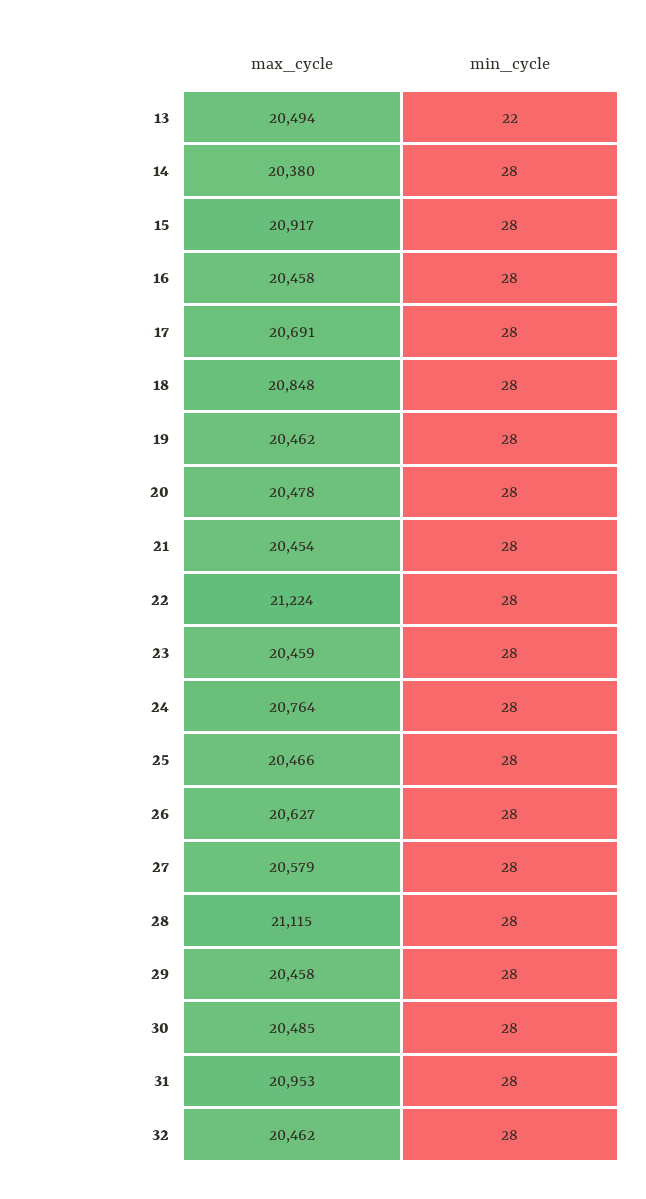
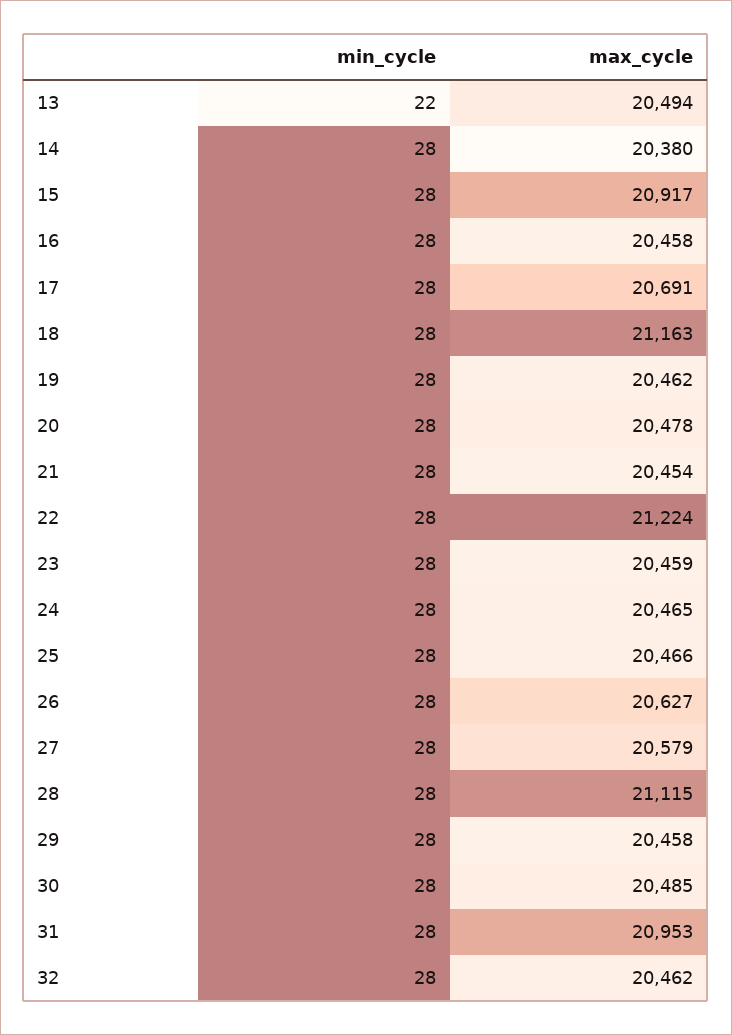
max_cycle, 18: 20848 -> 21163
max_cycle, 24: 20764 -> 20465

